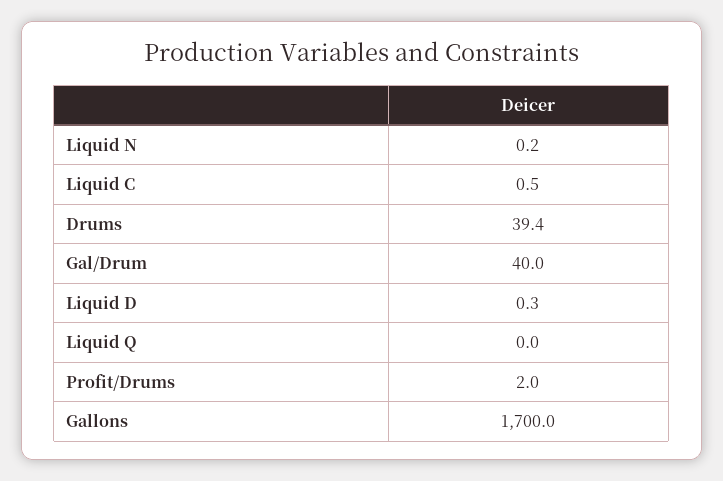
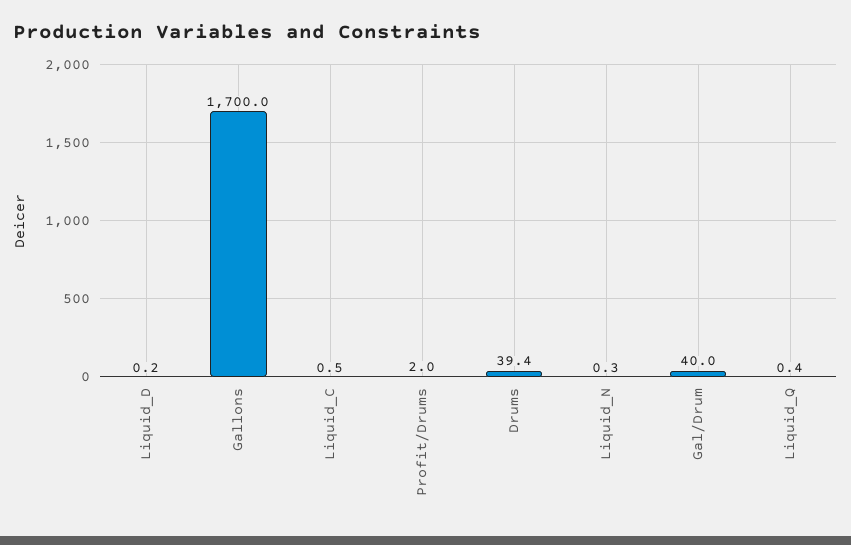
Liquid N: 0.2 -> 0.3
Liquid D: 0.3 -> 0.2
Liquid Q: 0 -> 0.4

